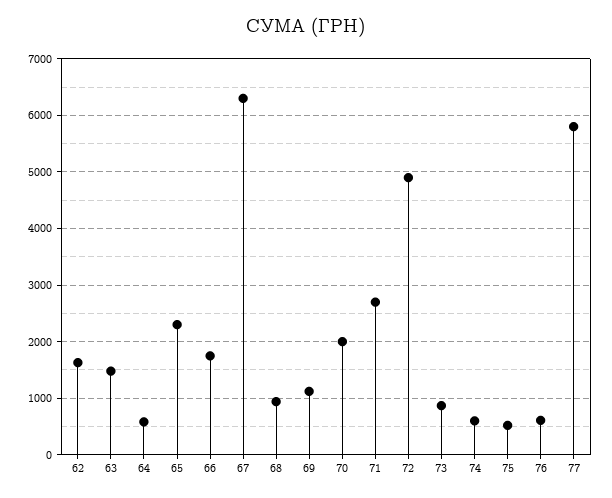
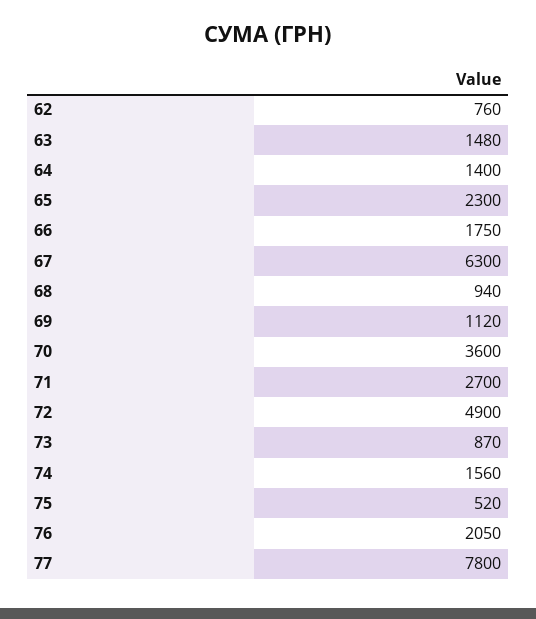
62: 1600 -> 760
64: 600 -> 1400
70: 2000 -> 3600
74: 600 -> 1560
76: 600 -> 2050
77: 5800 -> 7800

